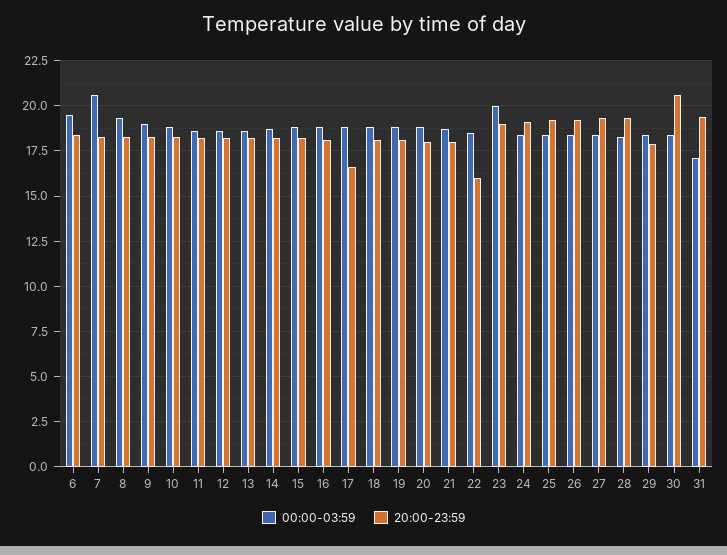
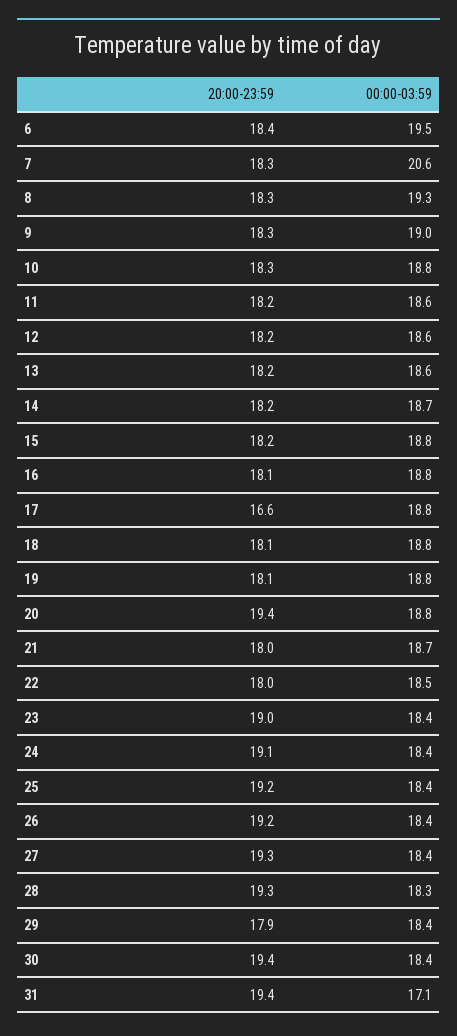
20:00-23:59, 20: 18 -> 19.4
20:00-23:59, 22: 16 -> 18
00:00-03:59, 23: 20 -> 18.4
20:00-23:59, 30: 20.5 -> 19.4

